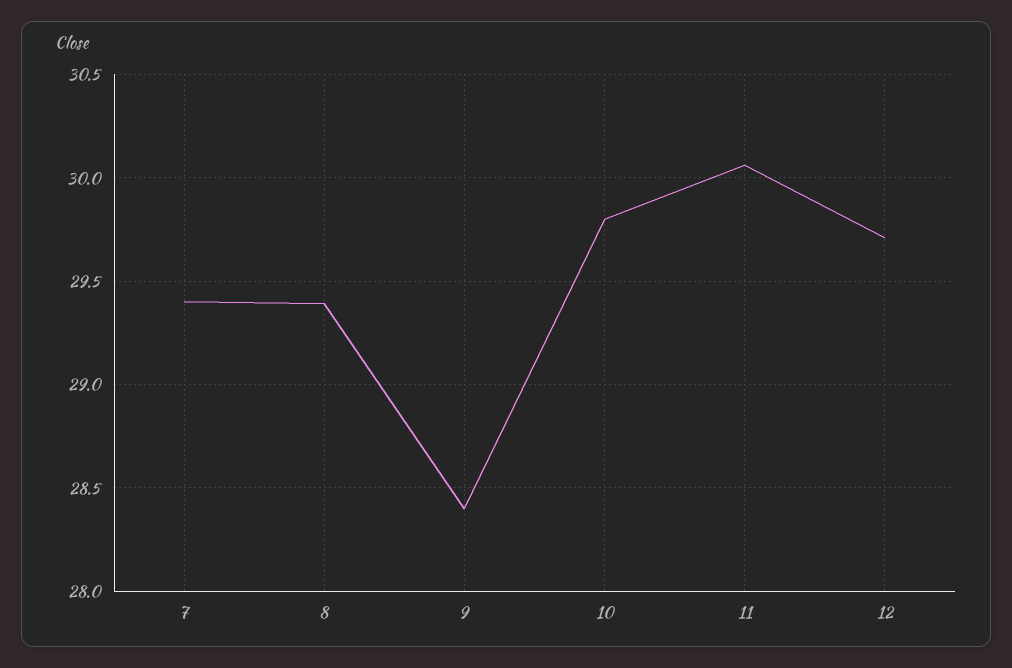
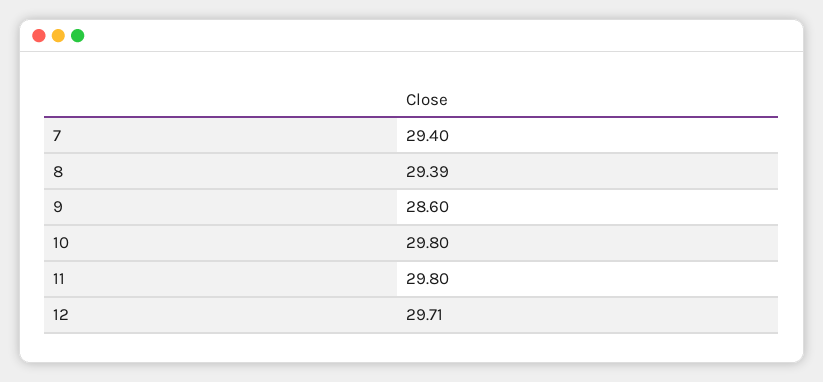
9: 28.4 -> 28.6
11: 30.05 -> 29.8

